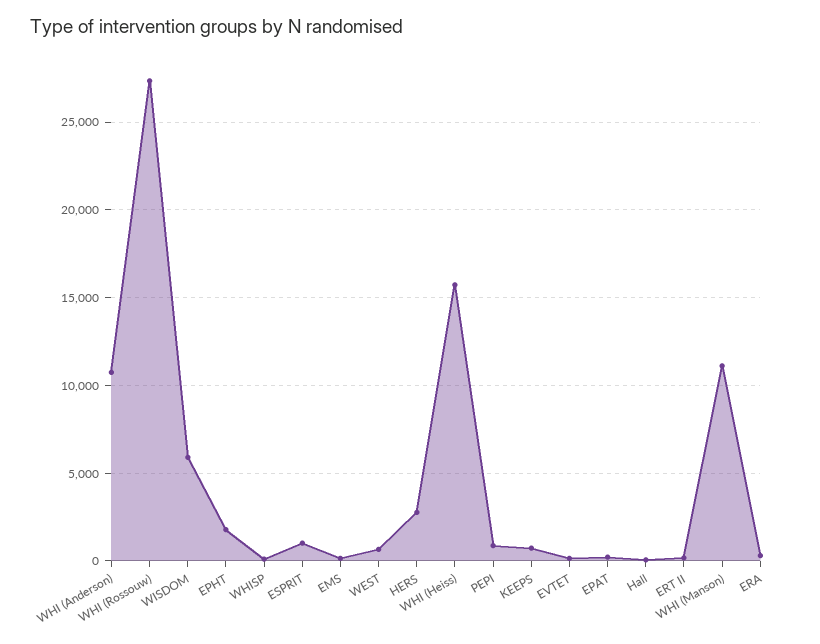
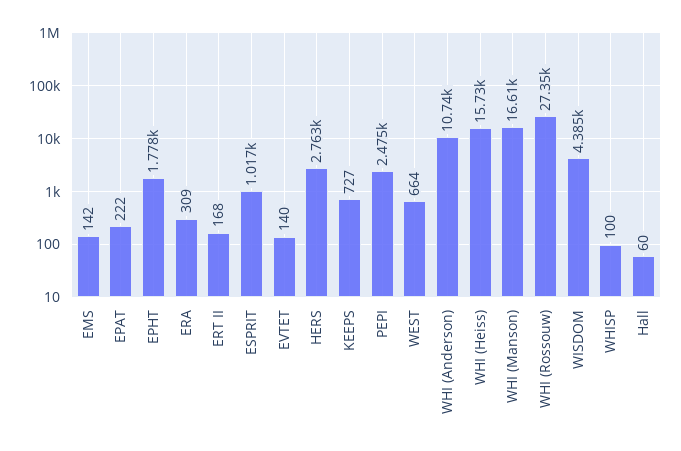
WISDOM: 6000 -> 4385
PEPI: 1000 -> 2475
WHI (Manson): 11000 -> 16610

